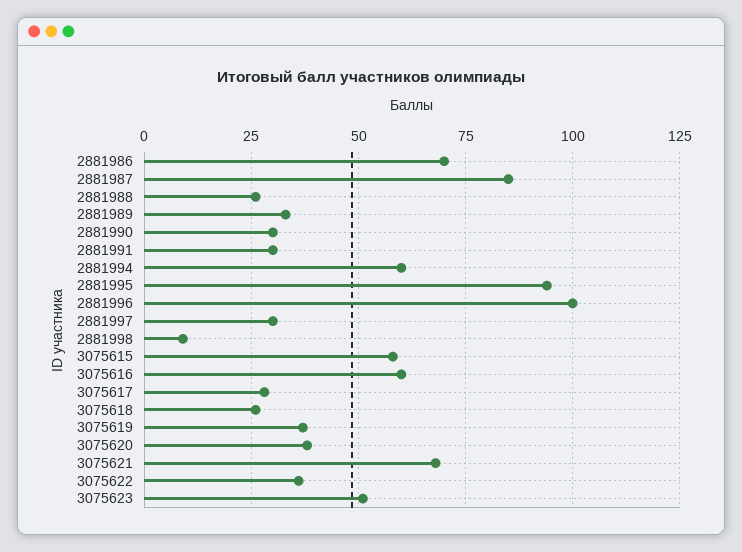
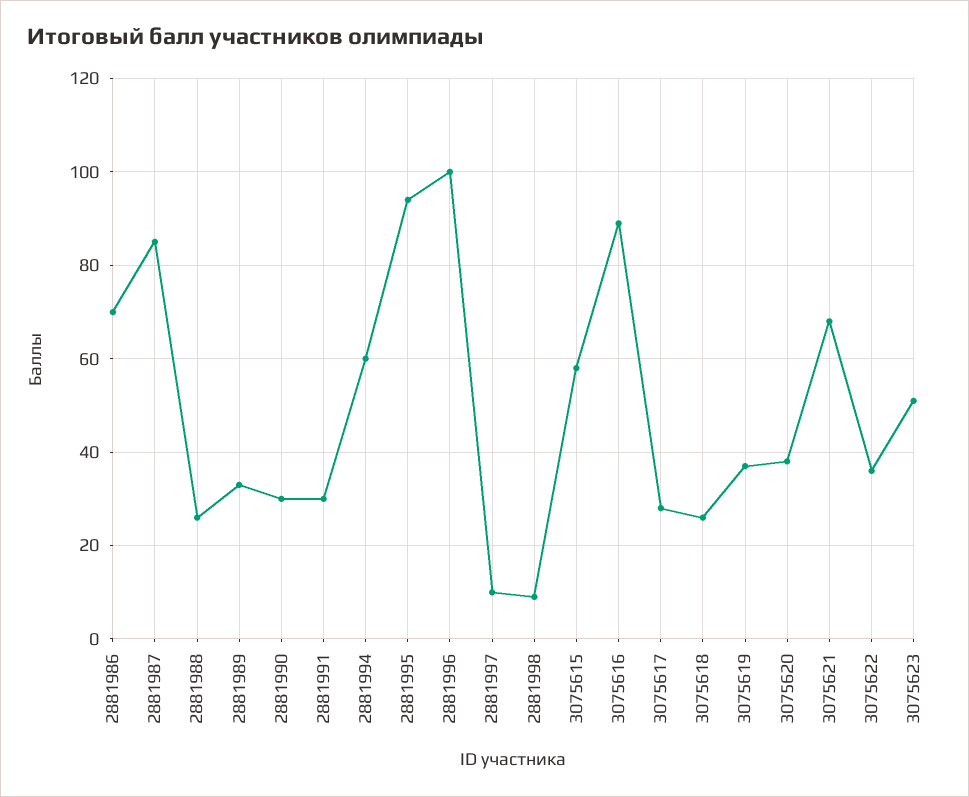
2881997: 30 -> 10
3075616: 60 -> 90

